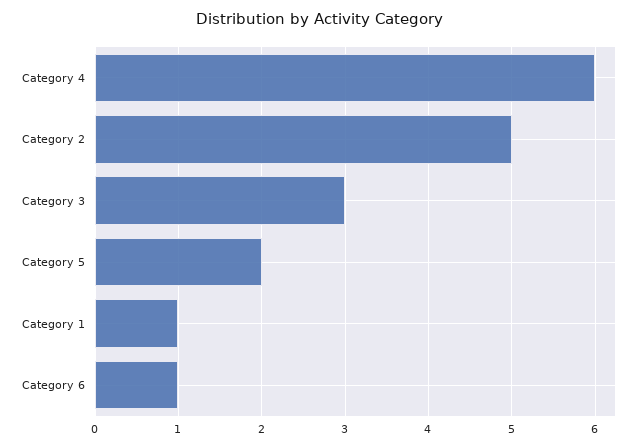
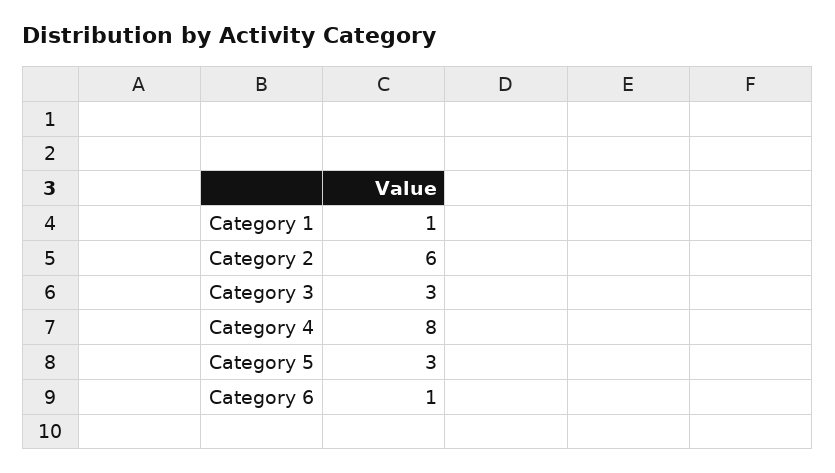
Category 4: 6 -> 8
Category 2: 5 -> 6
Category 5: 2 -> 3

